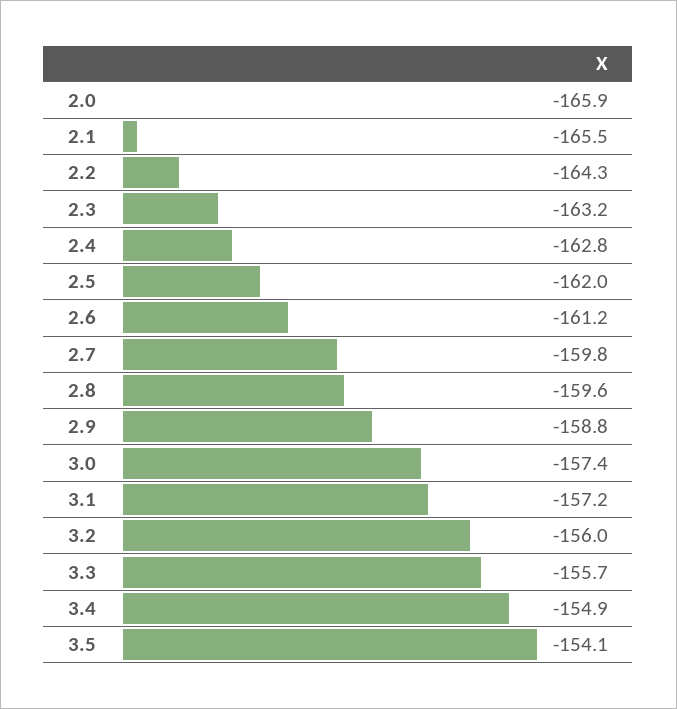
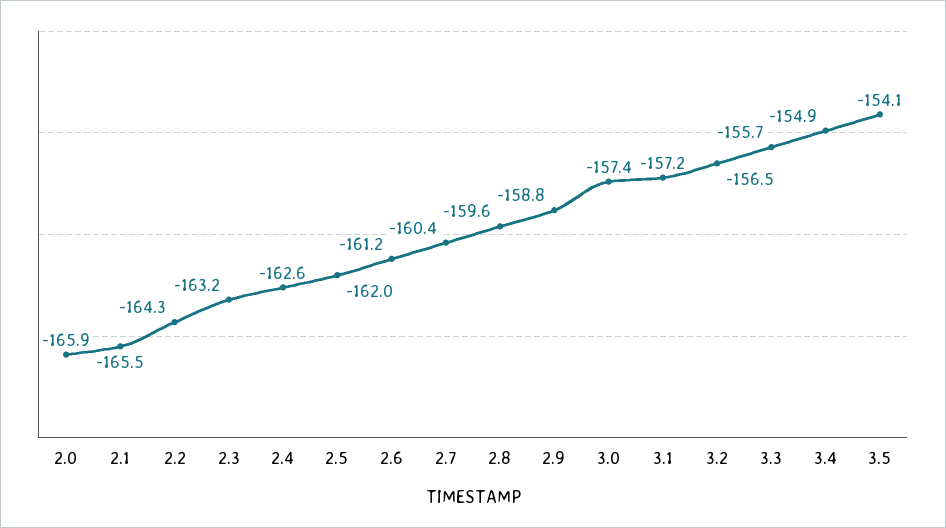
2.4: -162.8 -> -162.6
2.7: -159.8 -> -160.4
3.2: -156 -> -156.5

